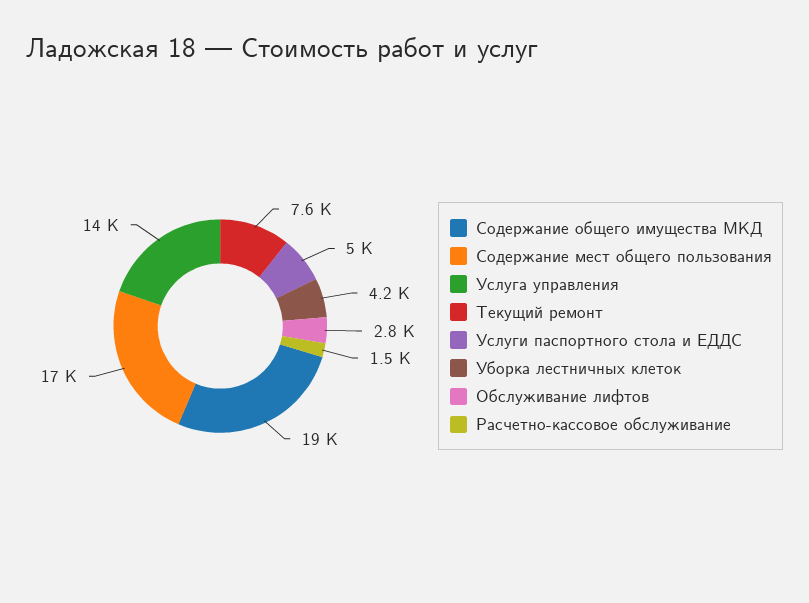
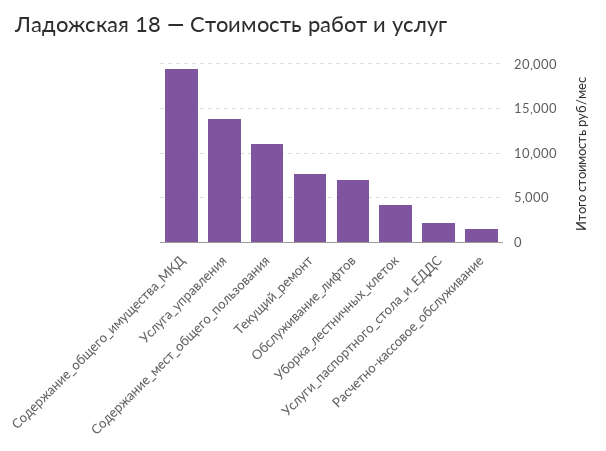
Содержание мест общего пользования: 17000 -> 11000
Услуги паспортного стола и ЕДДС: 5000 -> 2000
Обслуживание лифтов: 2800 -> 7000

